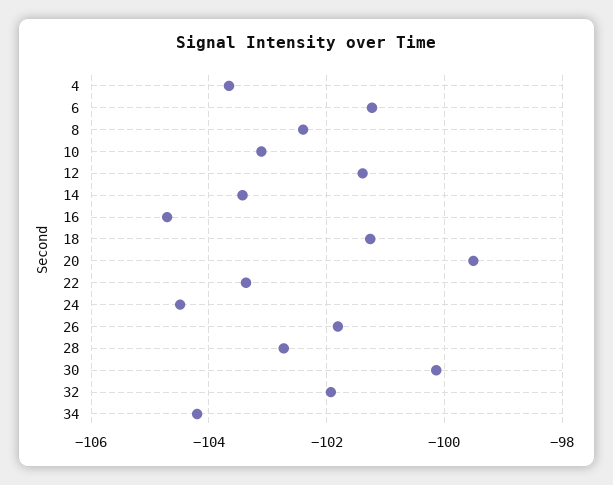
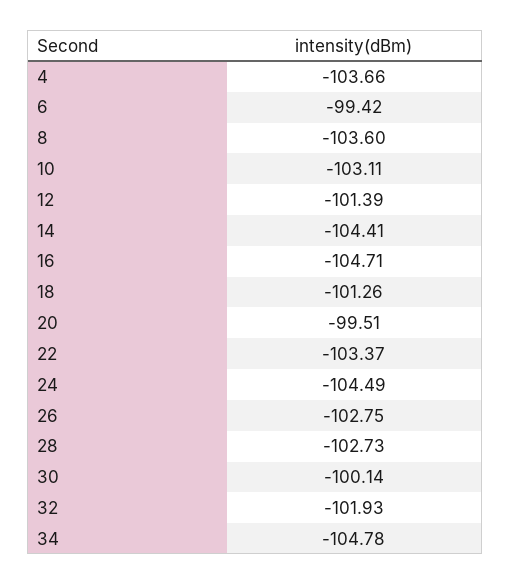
6: -101.2 -> -99.42
8: -102.4 -> -103.6
14: -103.4 -> -104.41
26: -101.8 -> -102.75
34: -104.2 -> -104.78

